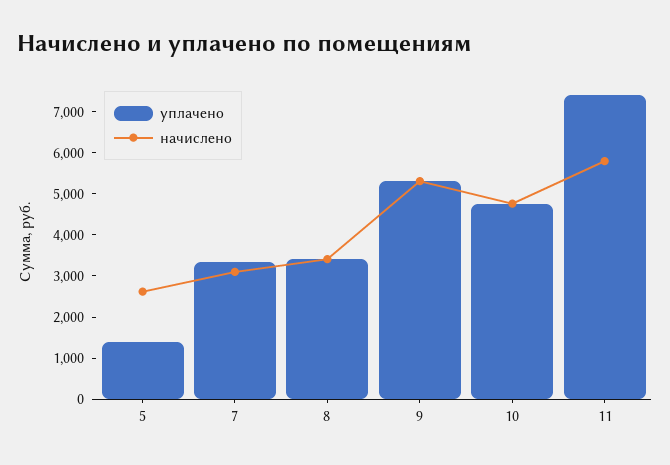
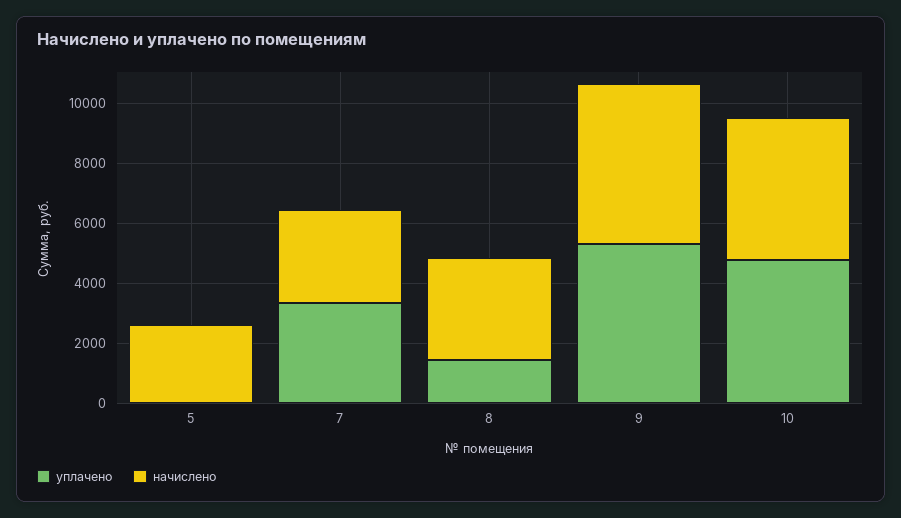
уплачено, 5: 1400 -> 0
уплачено, 8: 3400 -> 1500
уплачено, 11: 7400 -> none
начислено, 11: 5800 -> none

